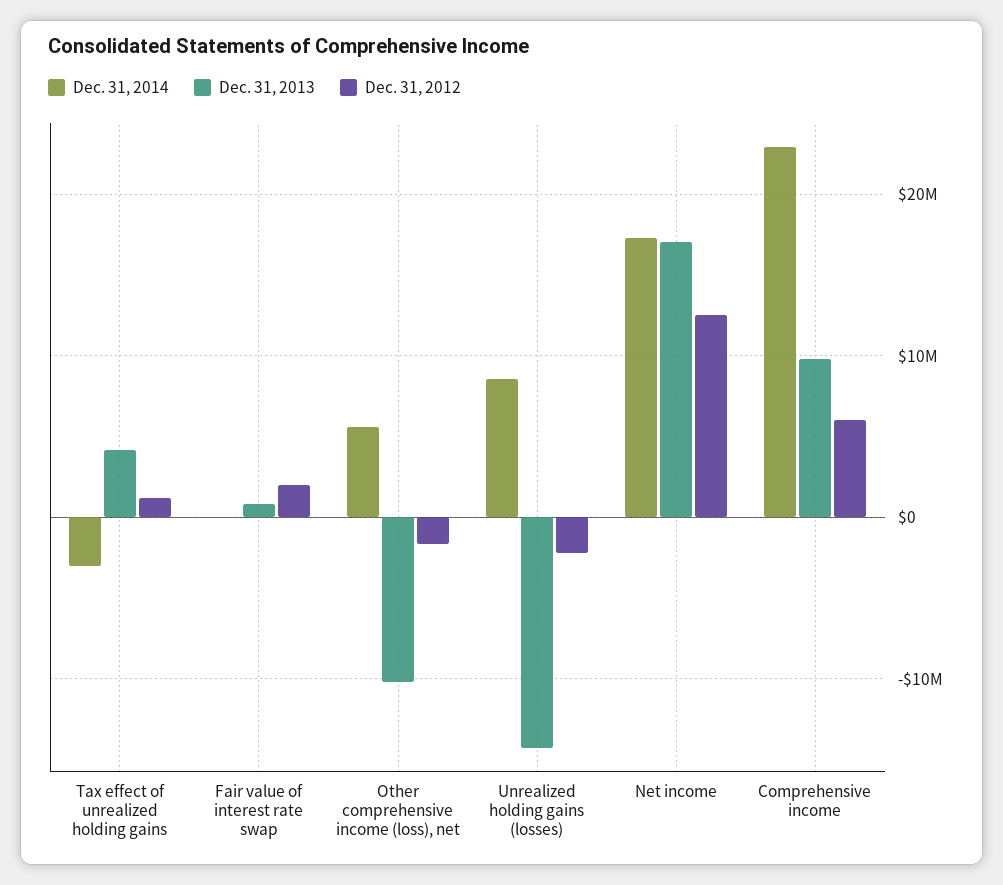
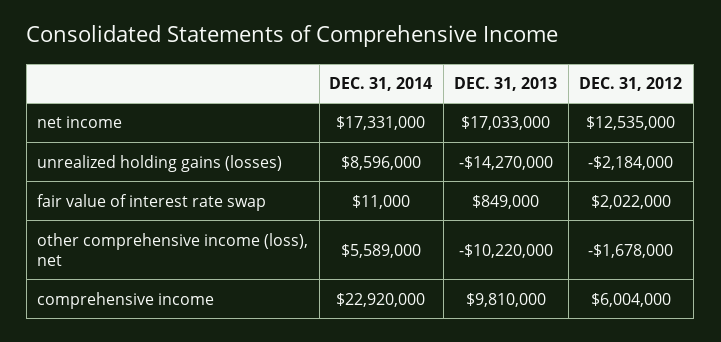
Dec. 31, 2014, Tax effect of unrealized holding gains: -3000000 -> none
Dec. 31, 2013, Tax effect of unrealized holding gains: 4000000 -> none
Dec. 31, 2012, Tax effect of unrealized holding gains: 1000000 -> none

